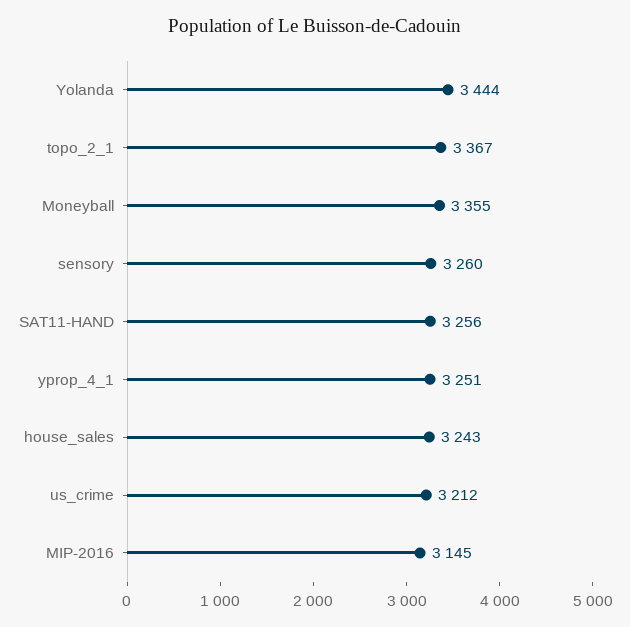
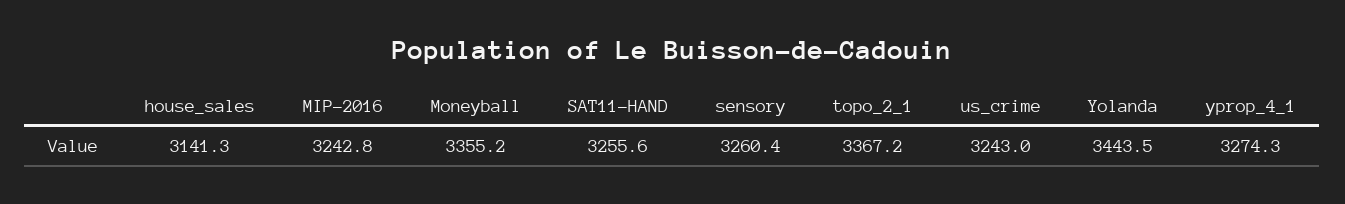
yprop_4_1: 3251 -> 3274.3
house_sales: 3243 -> 3141.3
us_crime: 3212 -> 3243
MIP-2016: 3145 -> 3242.8

